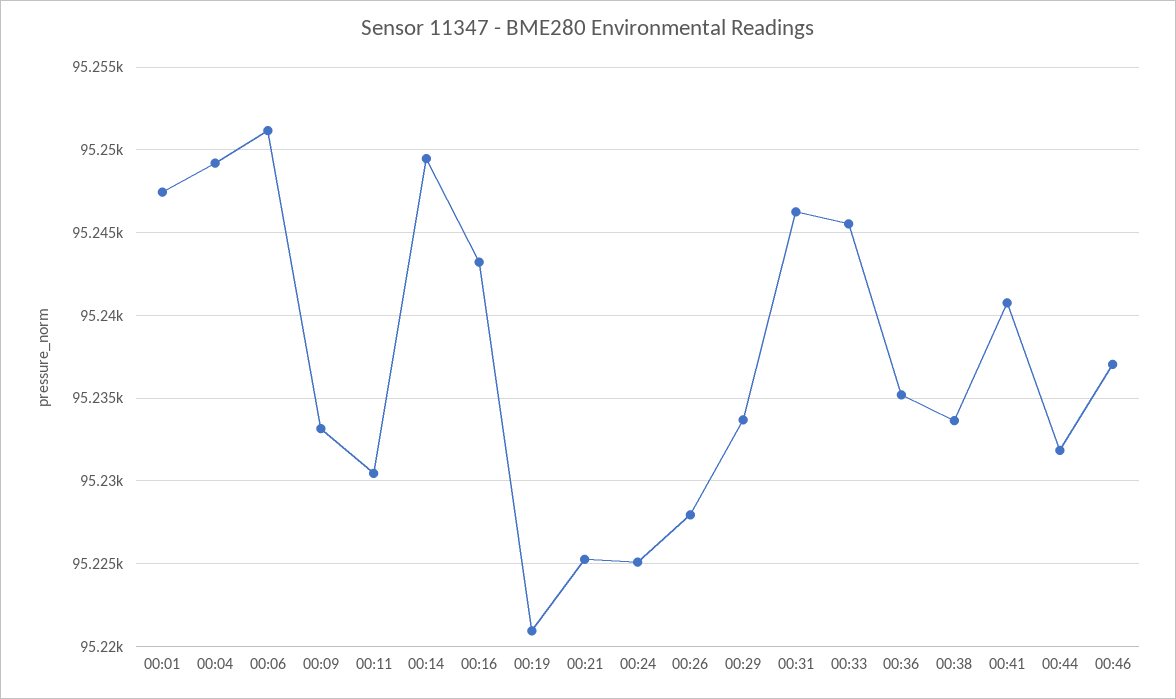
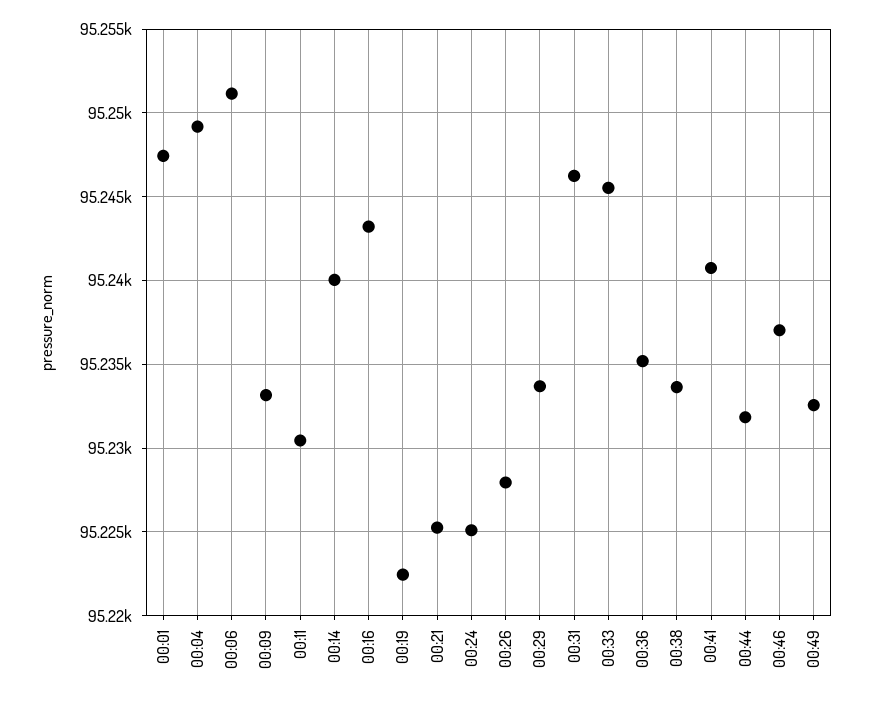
00:14: 95249.5 -> 95240
00:19: 95221 -> 95222.5
00:49: none -> 95232.5

